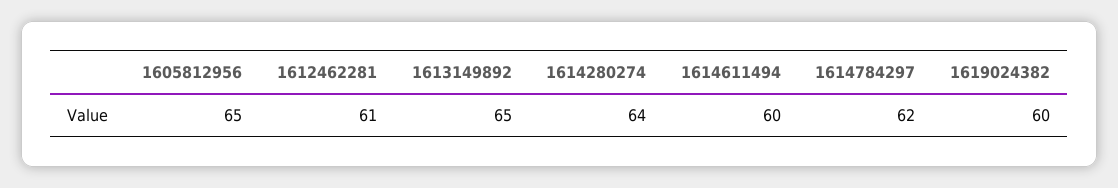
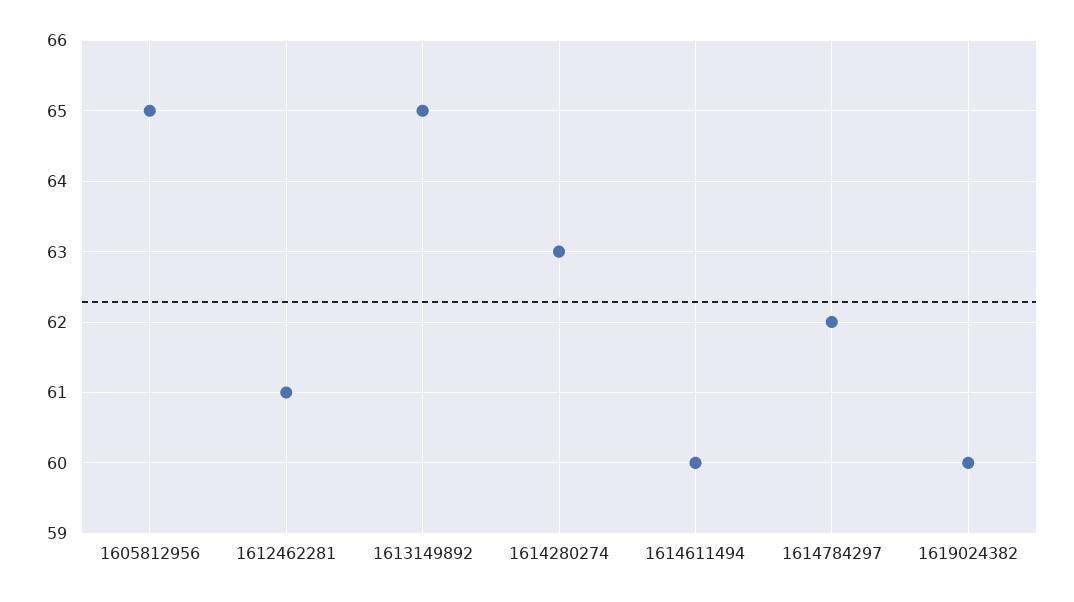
1614280274: 64 -> 63

